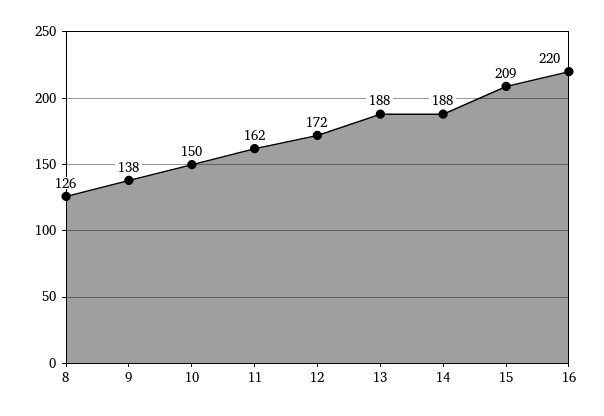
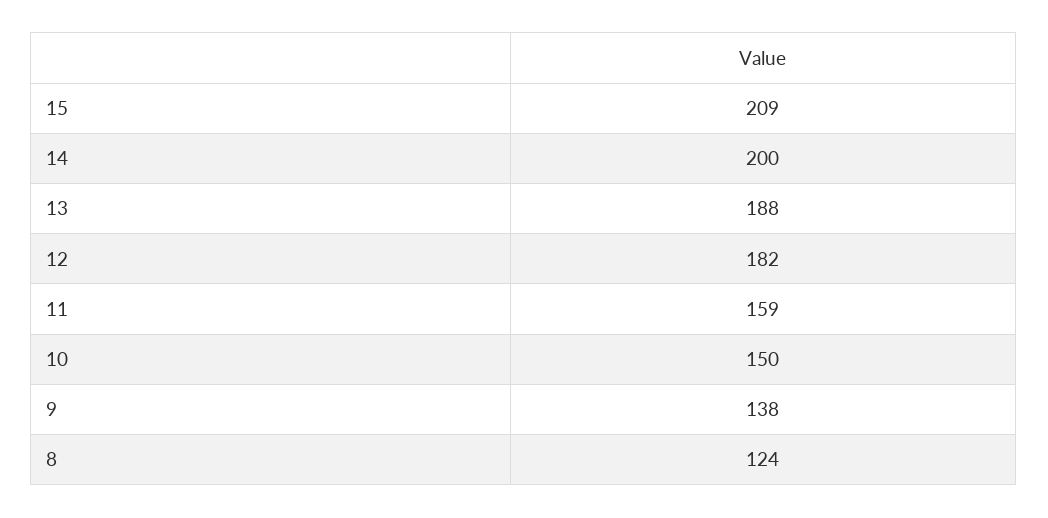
8: 126 -> 124
11: 162 -> 159
12: 172 -> 182
14: 188 -> 200
16: 220 -> none

